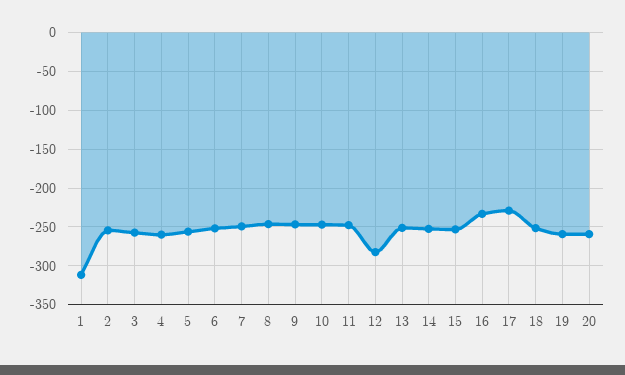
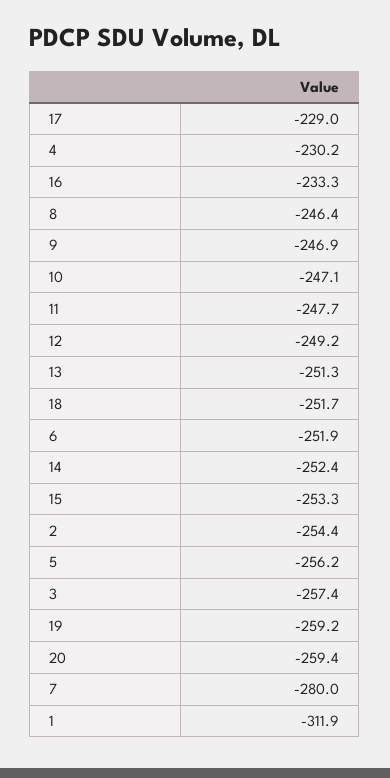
4: -260 -> -230.2
7: -250 -> -280
12: -280 -> -249.2

